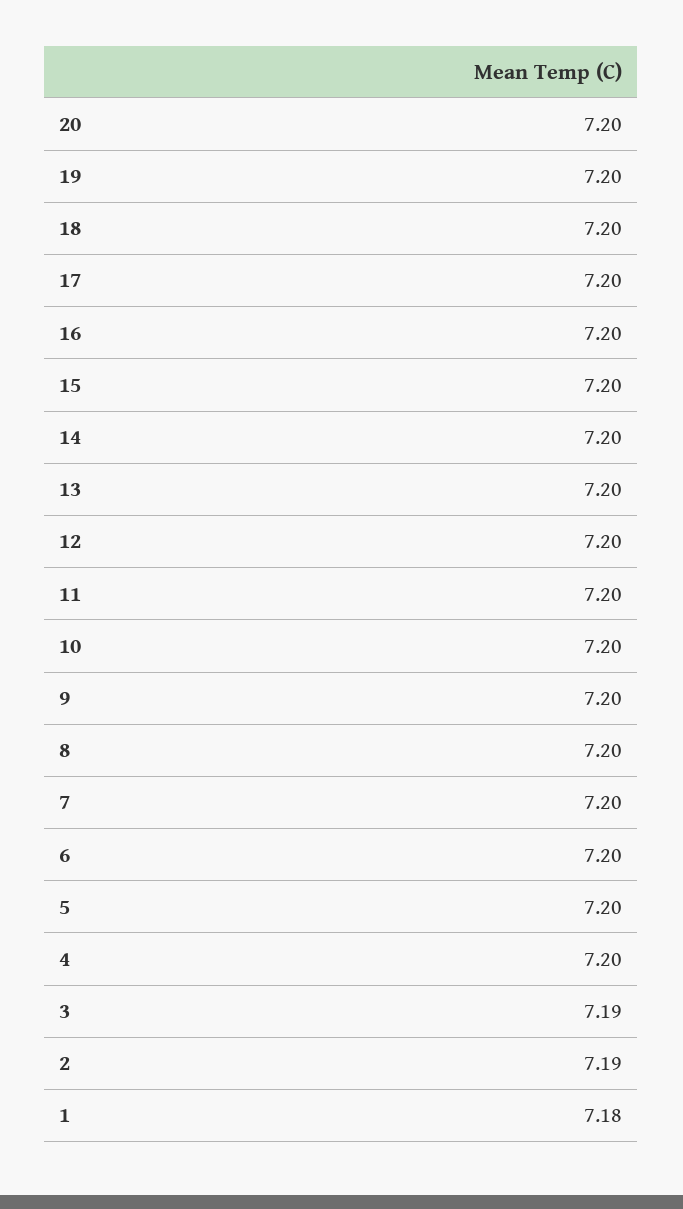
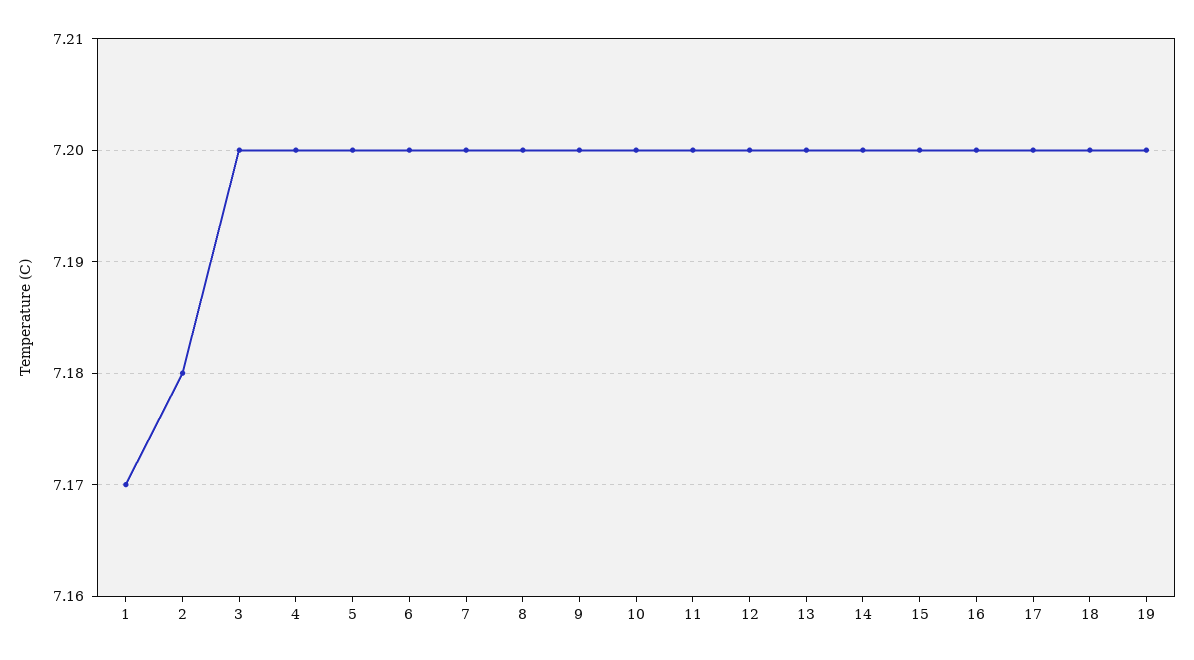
20: 7.2 -> none
3: 7.19 -> 7.2
2: 7.19 -> 7.18
1: 7.18 -> 7.17

